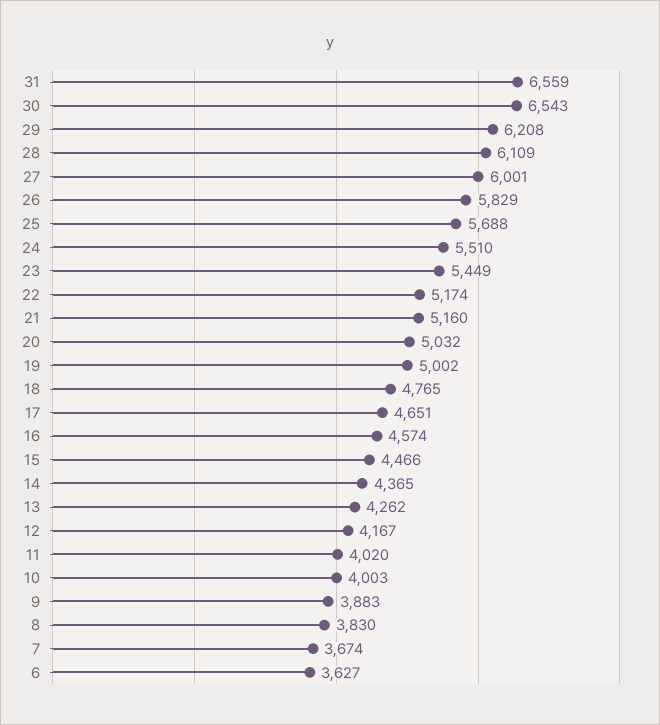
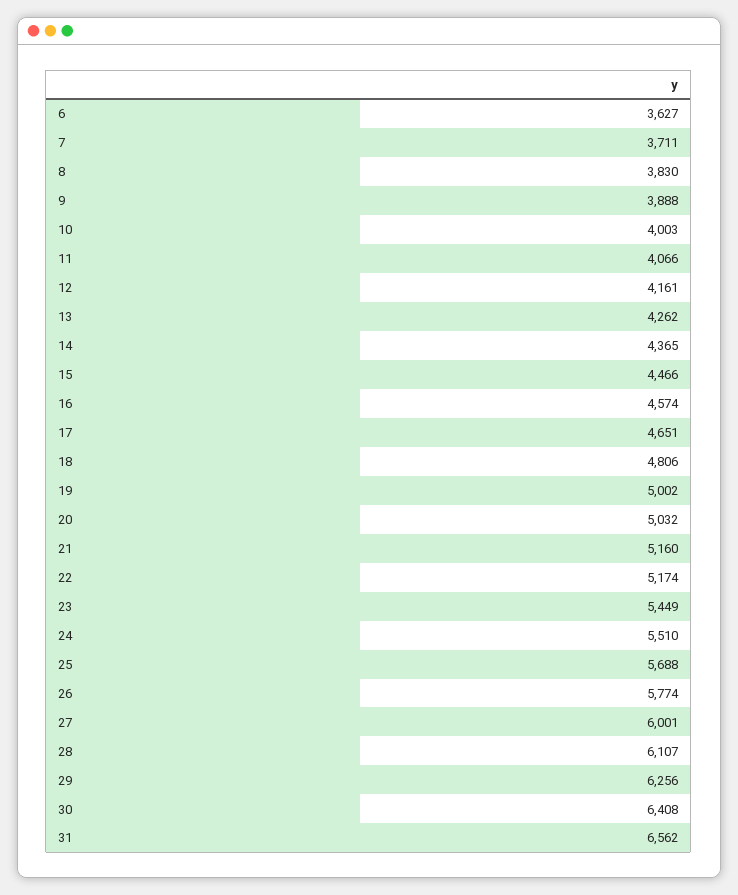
31: 6559 -> 6562
30: 6543 -> 6408
29: 6208 -> 6256
28: 6109 -> 6107
26: 5829 -> 5774
18: 4765 -> 4806
12: 4167 -> 4161
11: 4020 -> 4066
9: 3883 -> 3888
7: 3674 -> 3711

